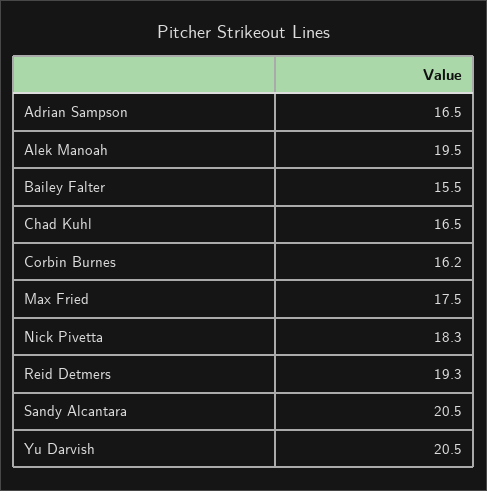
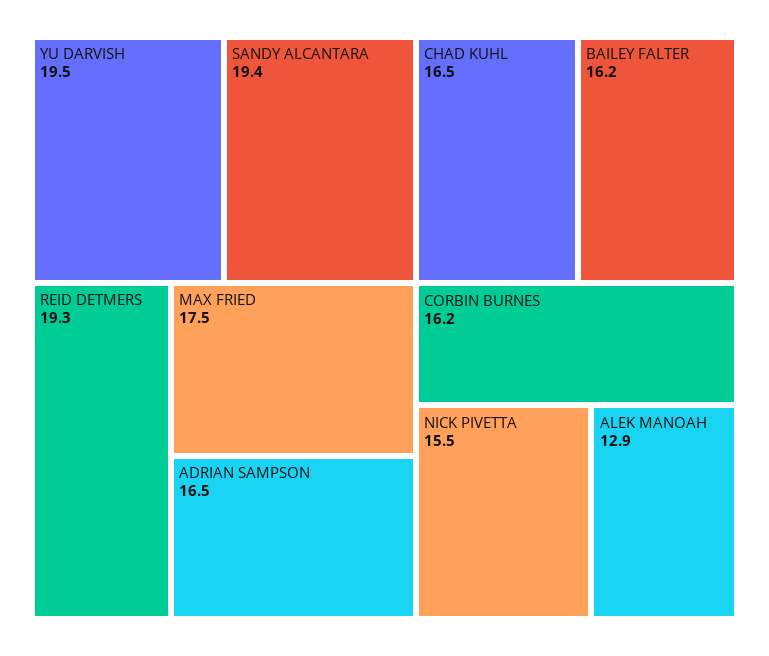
Alek Manoah: 19.5 -> 12.9
Bailey Falter: 15.5 -> 16.2
Nick Pivetta: 18.3 -> 15.5
Sandy Alcantara: 20.5 -> 19.4
Yu Darvish: 20.5 -> 19.5

